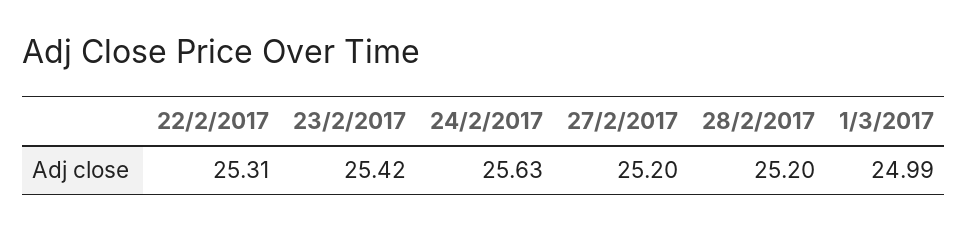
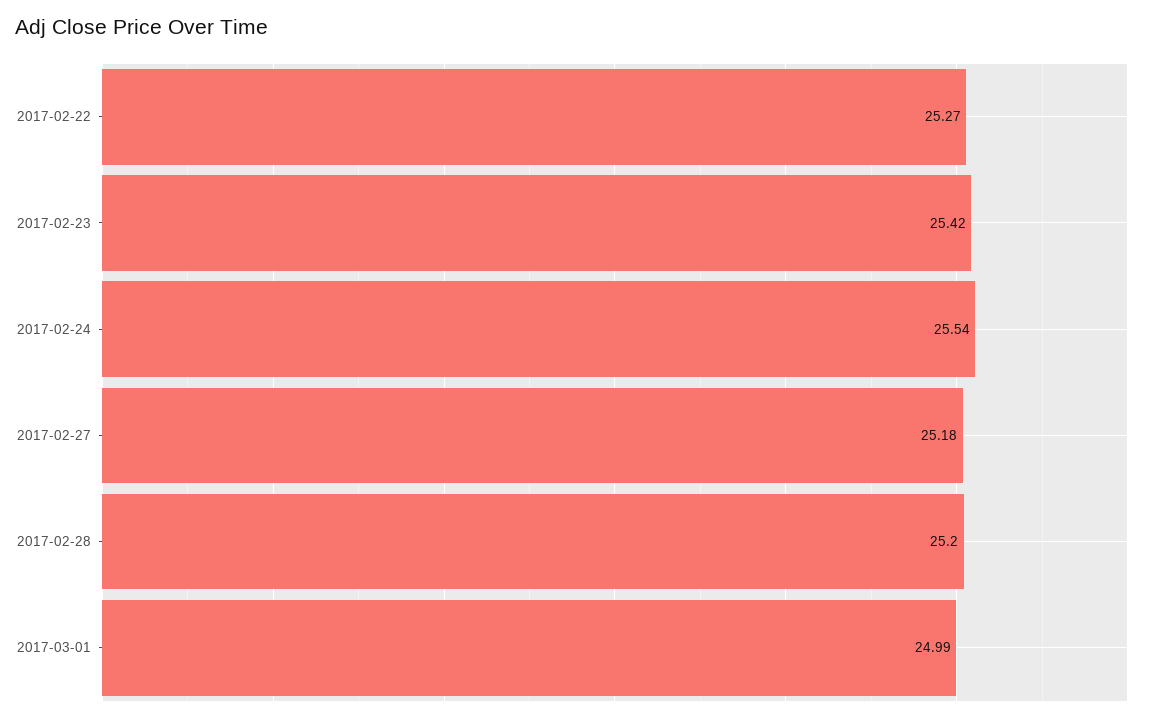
22/2/2017: 25.31 -> 25.27
24/2/2017: 25.63 -> 25.54
27/2/2017: 25.2 -> 25.18

